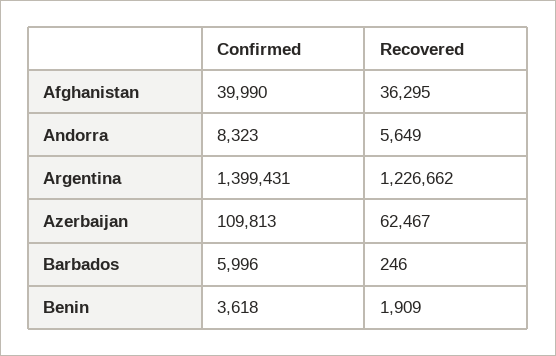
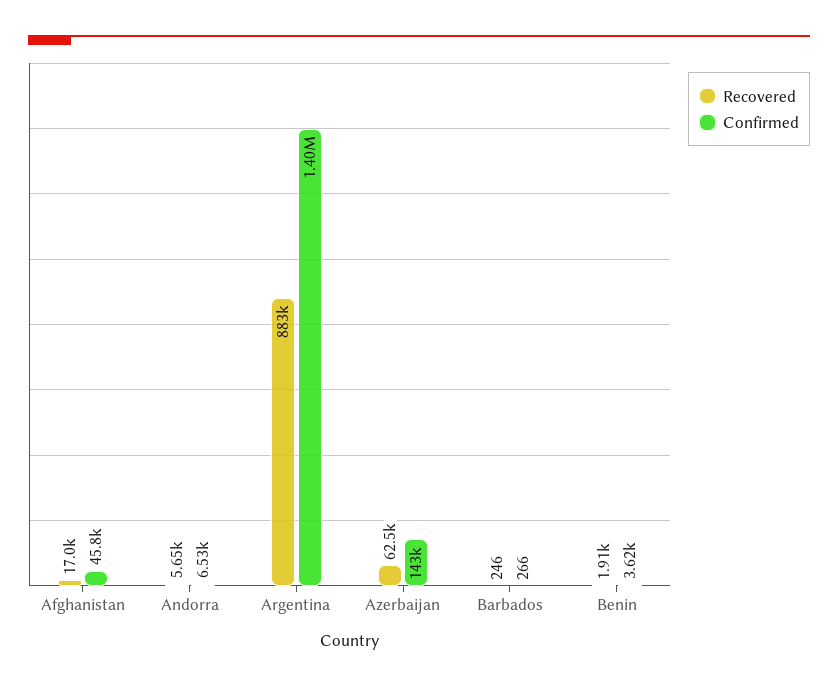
Confirmed, Afghanistan: 39990 -> 45800
Recovered, Afghanistan: 36295 -> 17000
Confirmed, Andorra: 8323 -> 6530
Recovered, Argentina: 1226662 -> 883000
Confirmed, Azerbaijan: 109813 -> 143000
Confirmed, Barbados: 5996 -> 266

